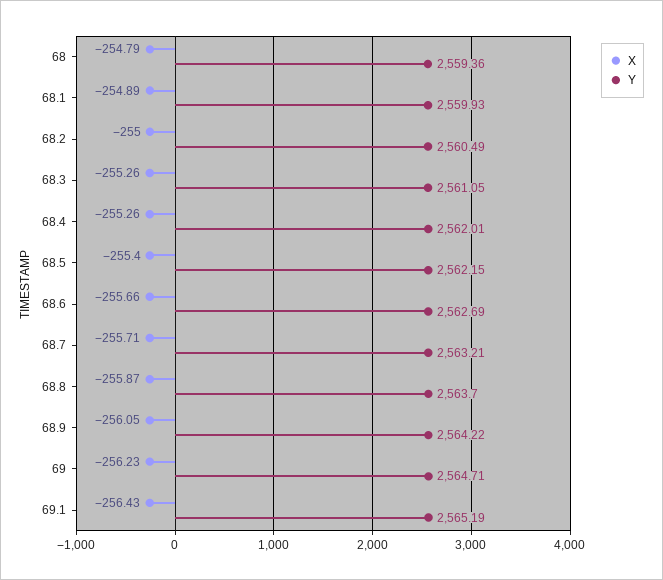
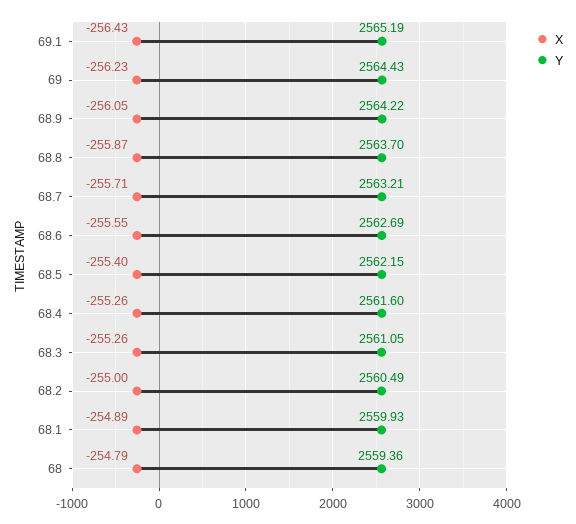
Y, 68.4: 2562.01 -> 2561.6
X, 68.6: -255.66 -> -255.55
Y, 69: 2564.71 -> 2564.43

